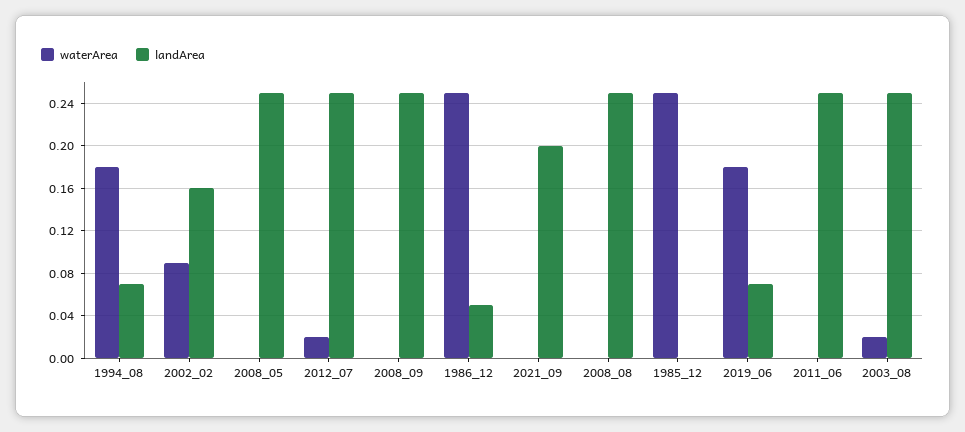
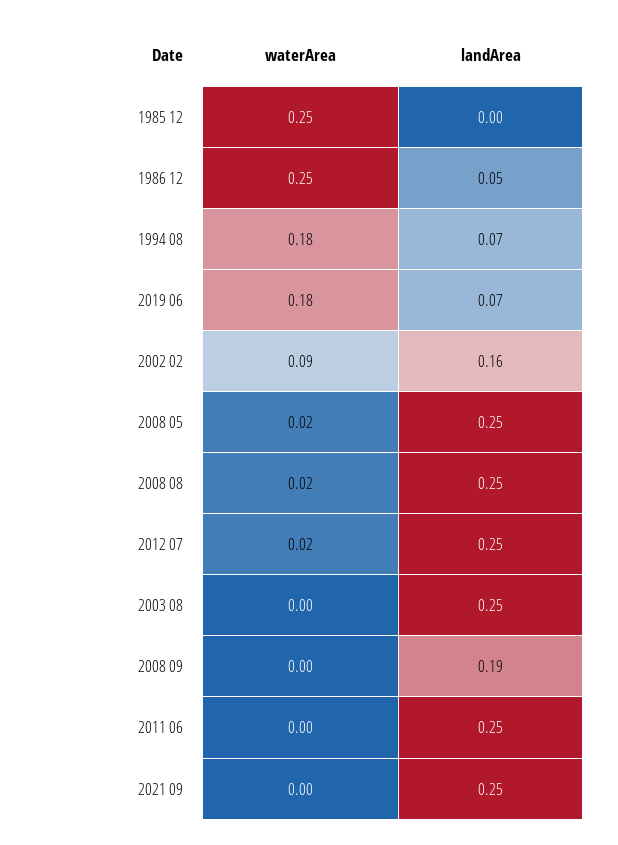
waterArea, 2008_05: 0 -> 0.02
landArea, 2008_09: 0.25 -> 0.19
landArea, 2021_09: 0.2 -> 0.25
waterArea, 2008_08: 0 -> 0.02
waterArea, 2003_08: 0.02 -> 0

